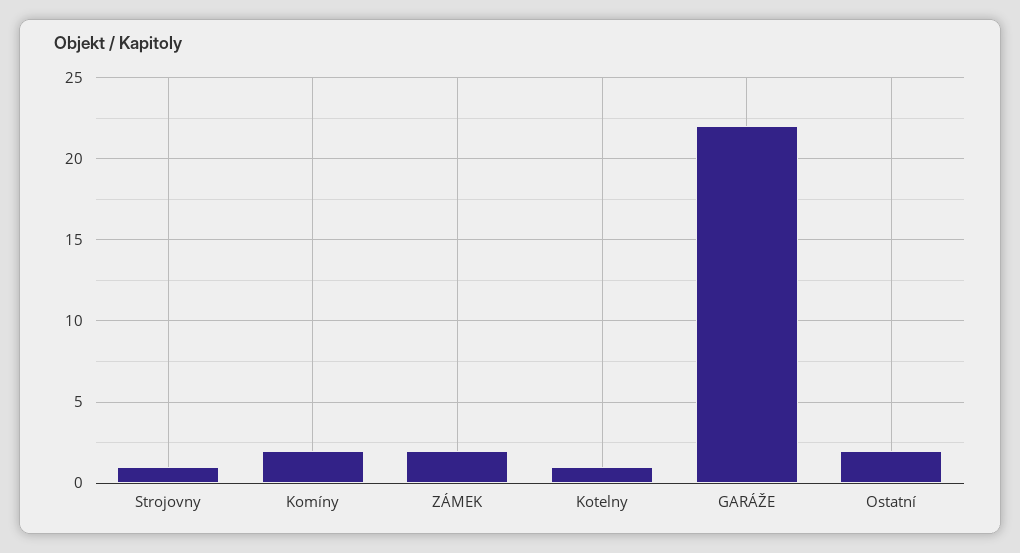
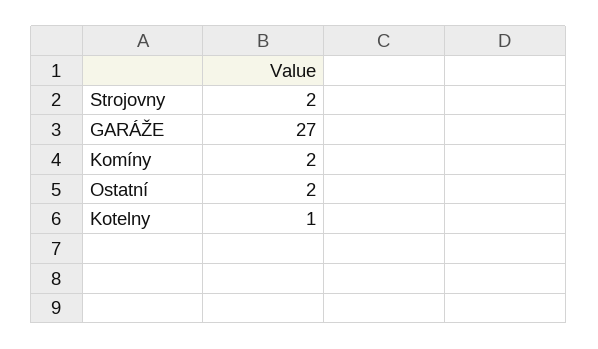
Strojovny: 1 -> 2
ZÁMEK: 2 -> none
GARÁŽE: 22 -> 27

